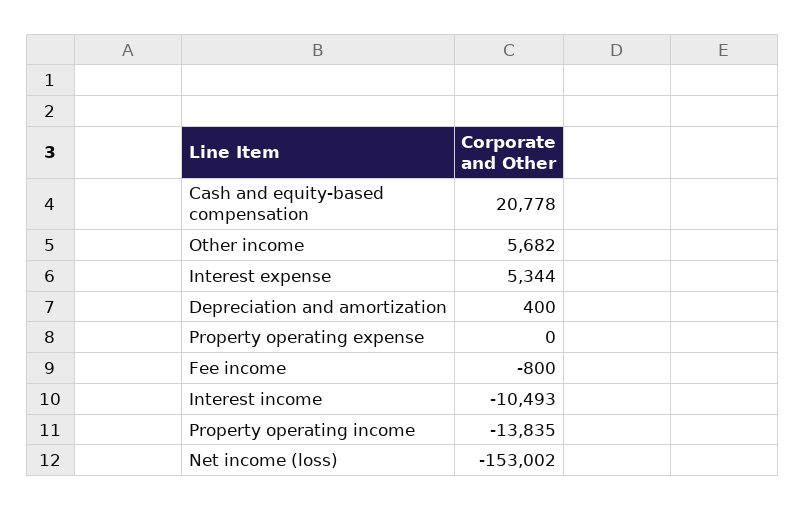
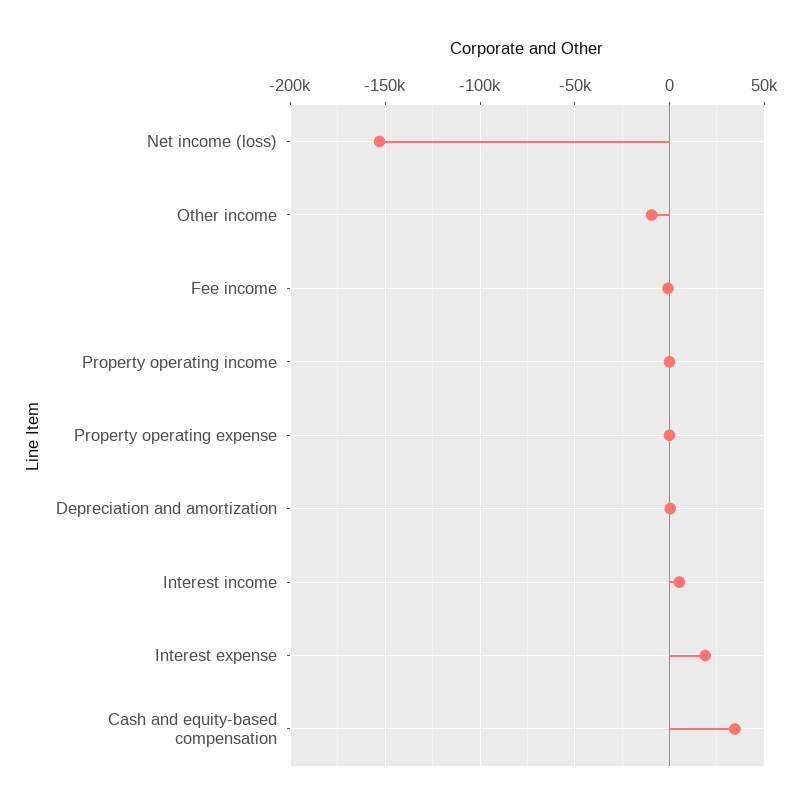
Cash and equity-based compensation: 20778 -> 35000
Other income: 5682 -> -10000
Interest expense: 5344 -> 20000
Interest income: -10493 -> 5000
Property operating income: -13835 -> 0

